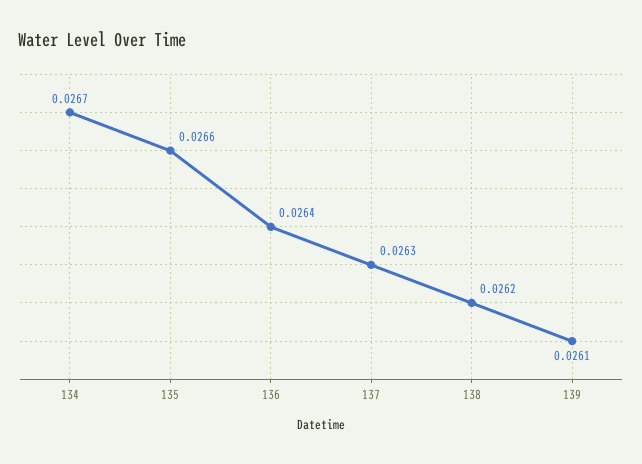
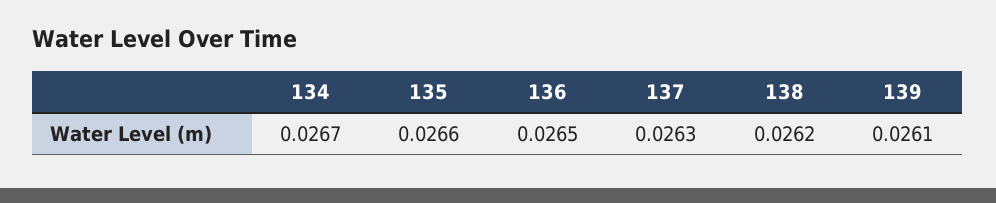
136: 0.0264 -> 0.0265

